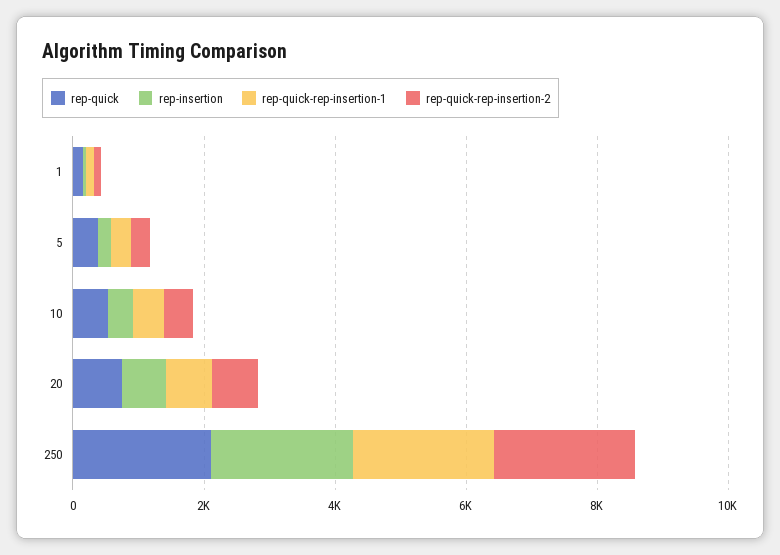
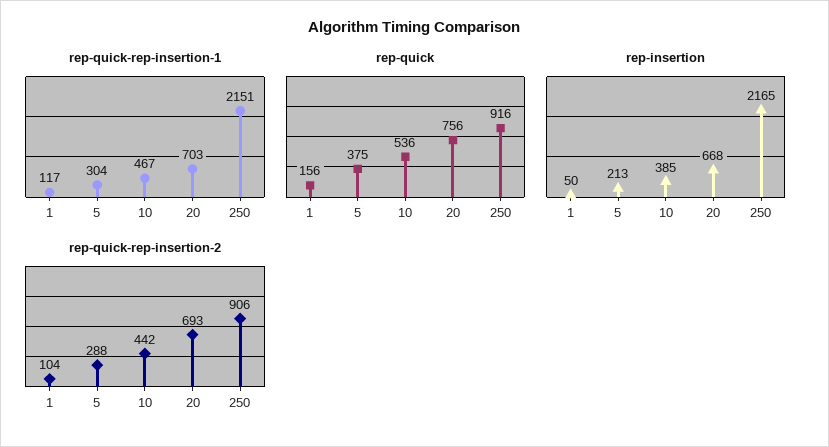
rep-quick, 250: 2000 -> 916
rep-quick-rep-insertion-2, 250: 2000 -> 906

